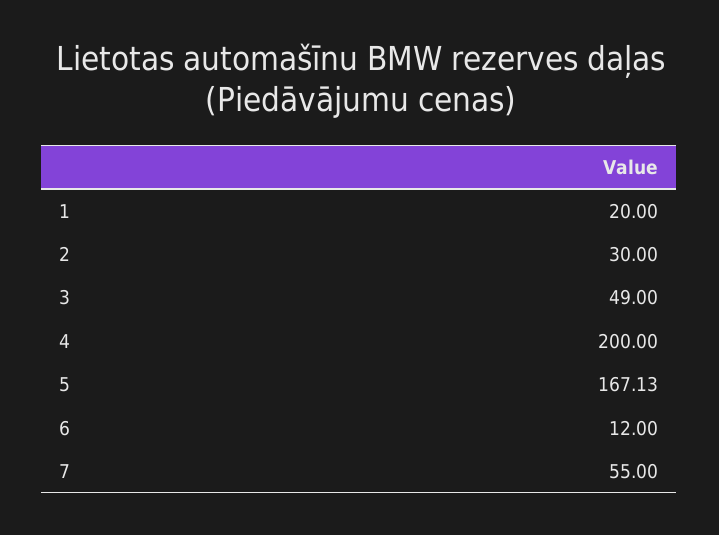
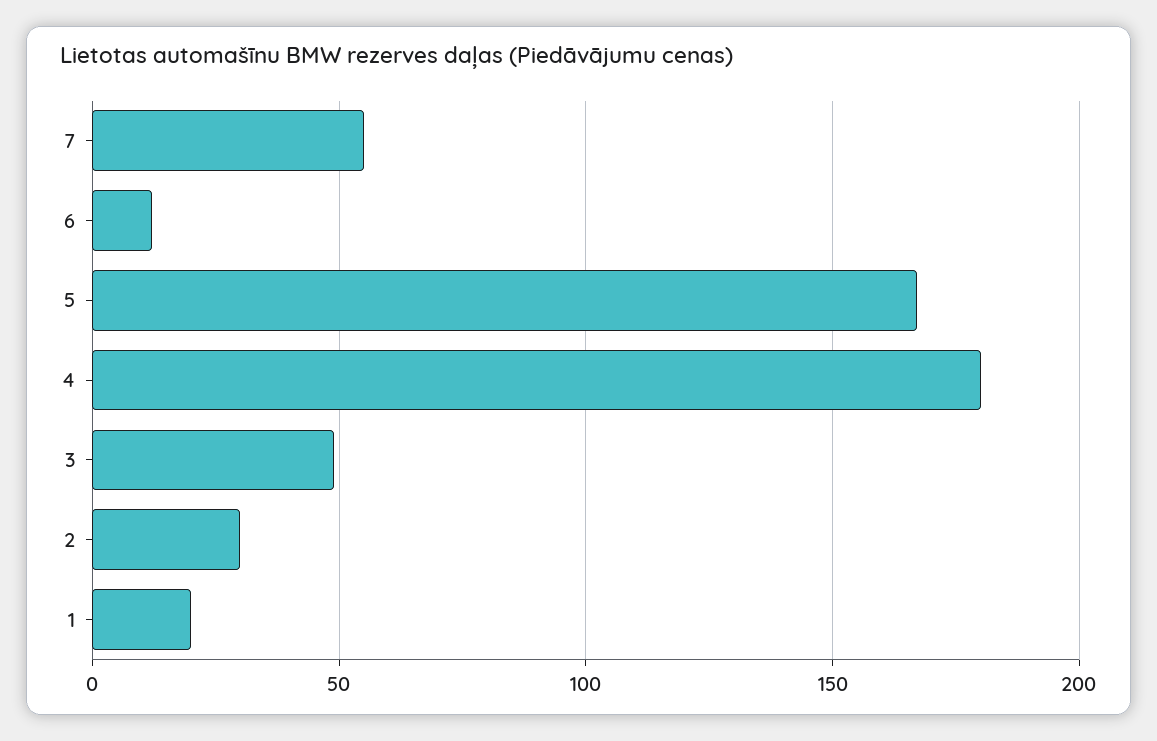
4: 200 -> 180

